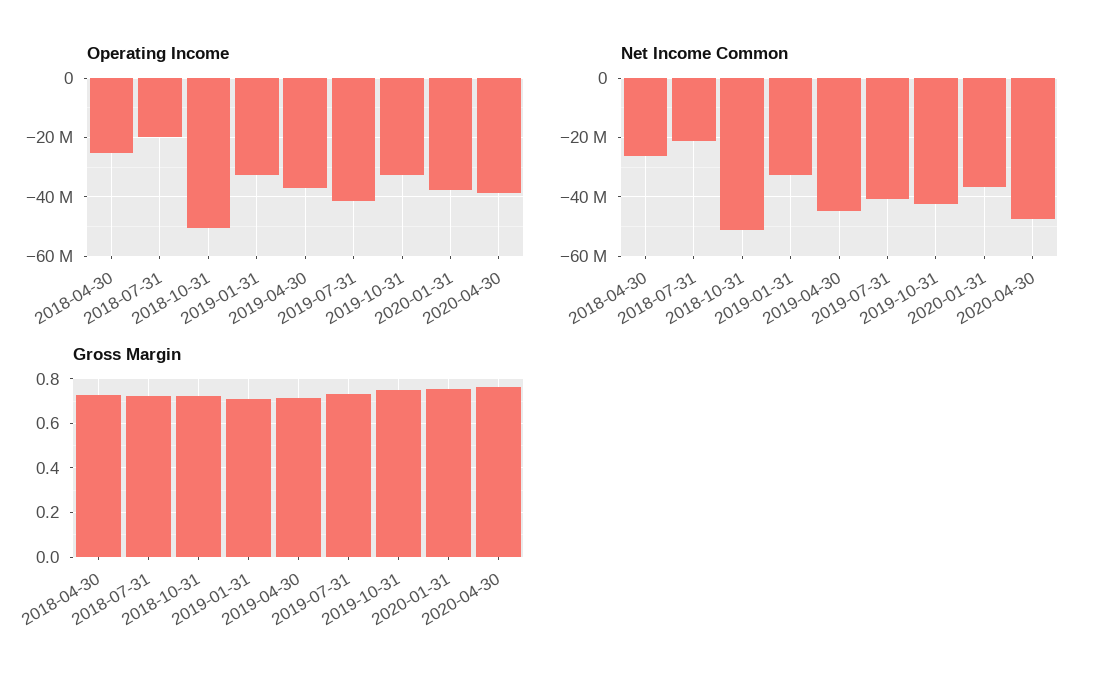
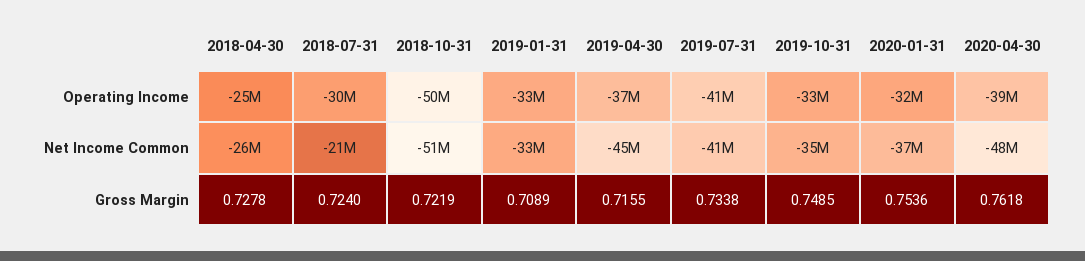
Operating Income, 2018-07-31: -20000000 -> -30000000
Operating Income, 2020-01-31: -37500000 -> -32000000
Net Income Common, 2019-10-31: -42500000 -> -35000000

